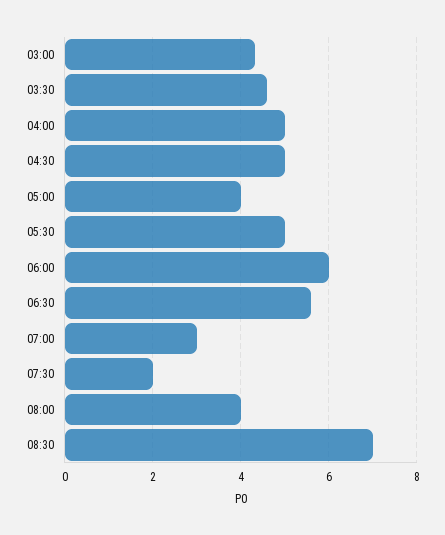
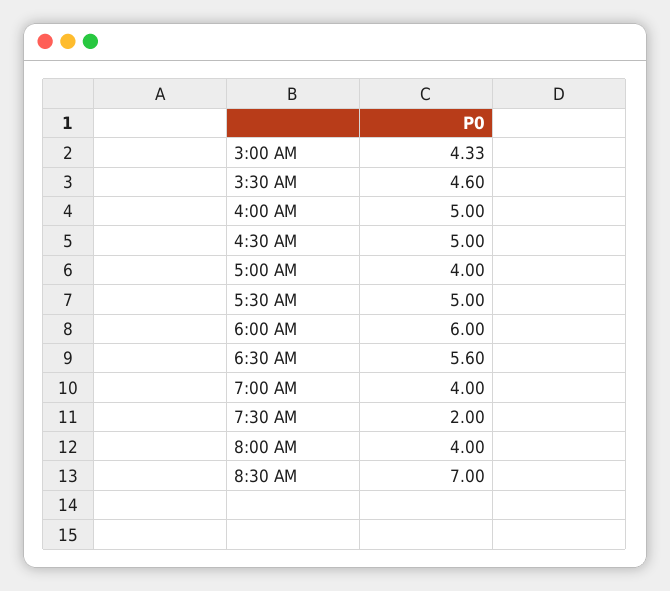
07:00: 3 -> 4

